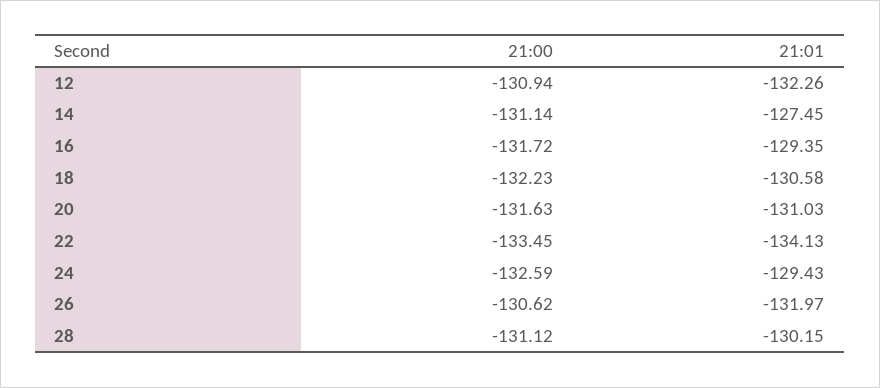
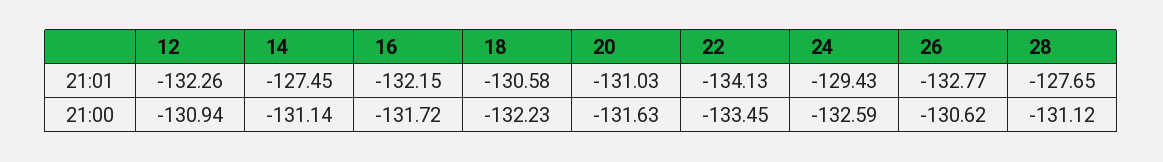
21:01, 16: -129.35 -> -132.15
21:01, 26: -131.97 -> -132.77
21:01, 28: -130.15 -> -127.65

